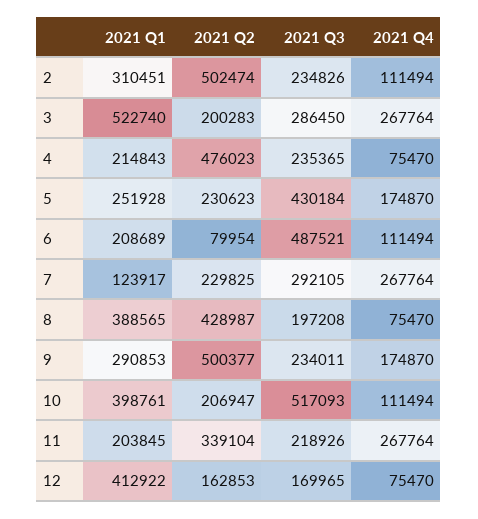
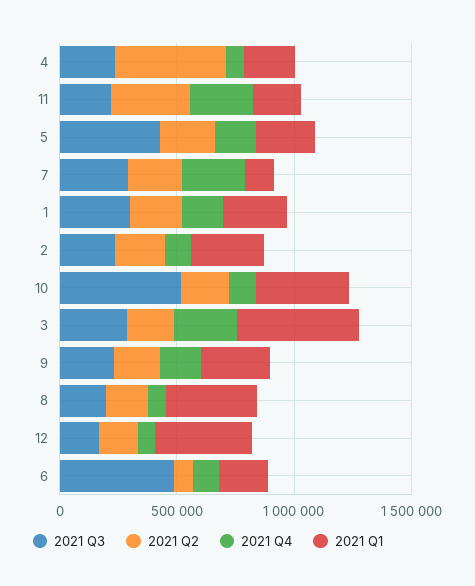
2021 Q2, 2: 502474 -> 200000
2021 Q2, 8: 428987 -> 200000
2021 Q2, 9: 500377 -> 200000
2021 Q3, 1: none -> 300000
2021 Q2, 1: none -> 200000
2021 Q4, 1: none -> 200000
2021 Q1, 1: none -> 300000

